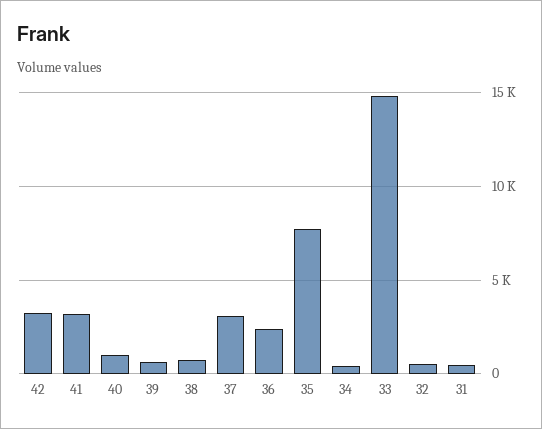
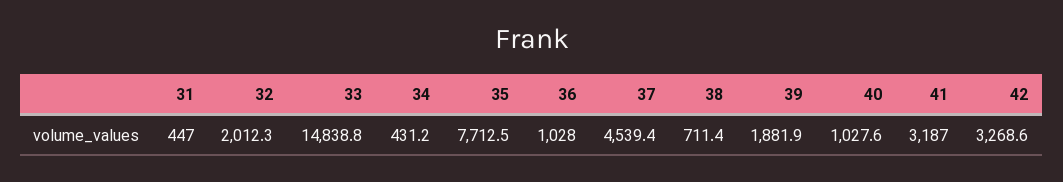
39: 500 -> 1881.9
37: 3000 -> 4539.4
36: 2500 -> 1028
32: 500 -> 2012.3

